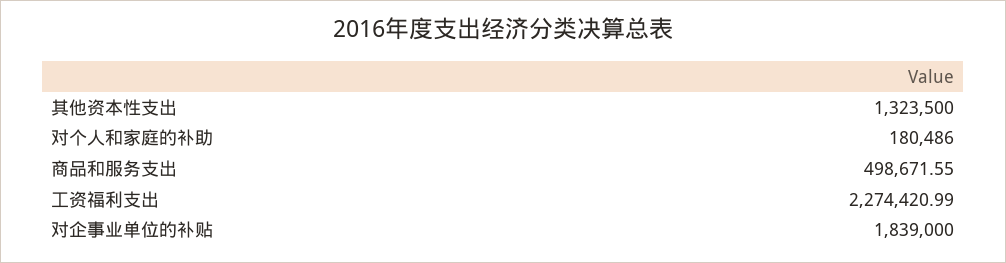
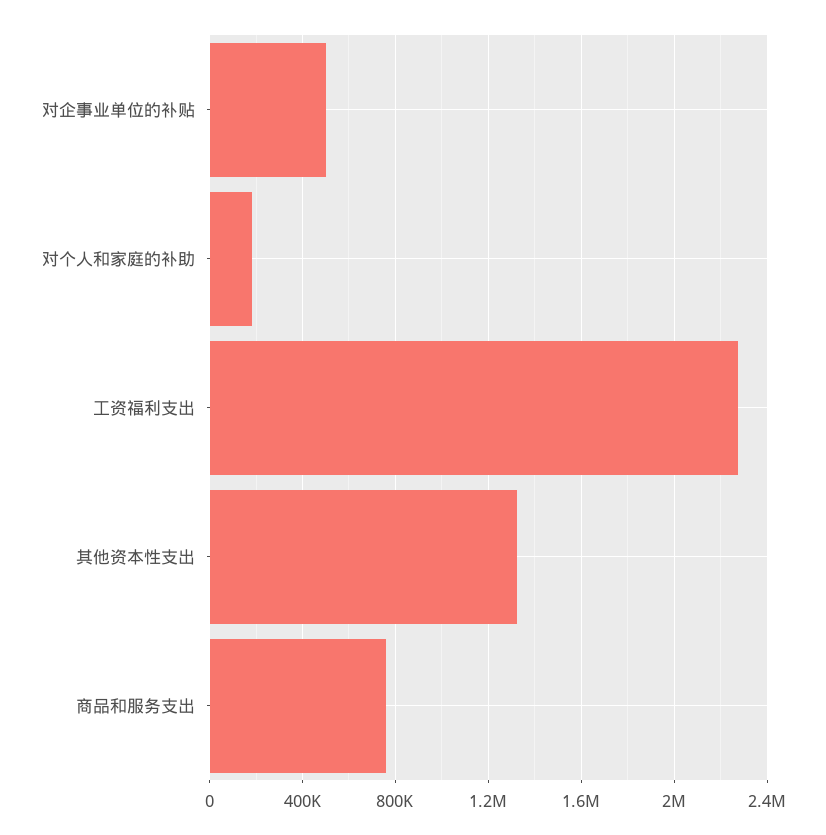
商品和服务支出: 498671.55 -> 750000
对企事业单位的补贴: 1839000 -> 500000

